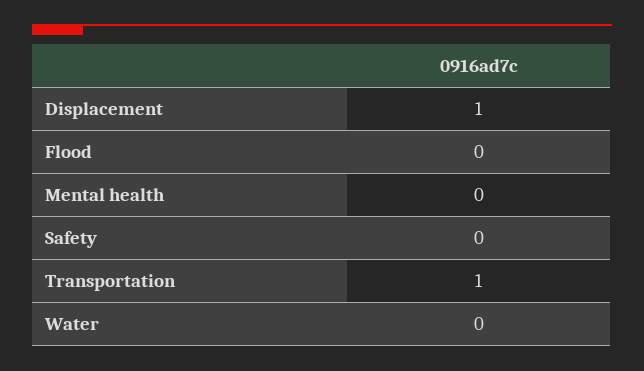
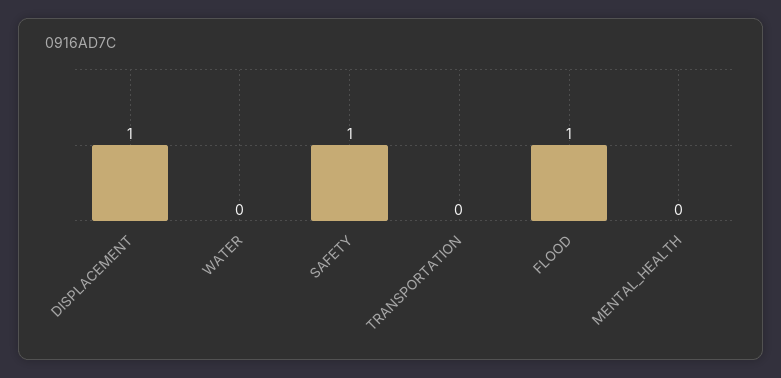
Flood: 0 -> 1
Safety: 0 -> 1
Transportation: 1 -> 0

